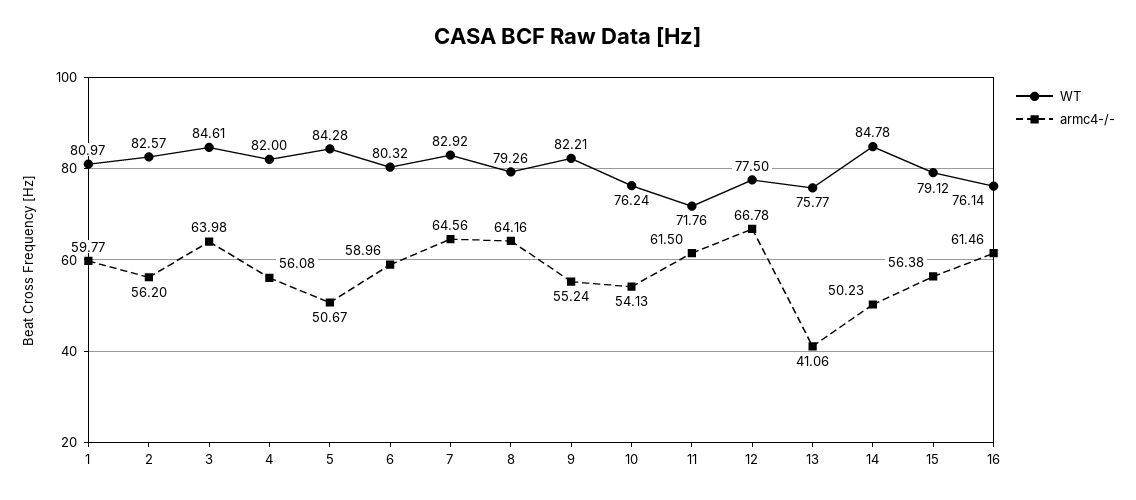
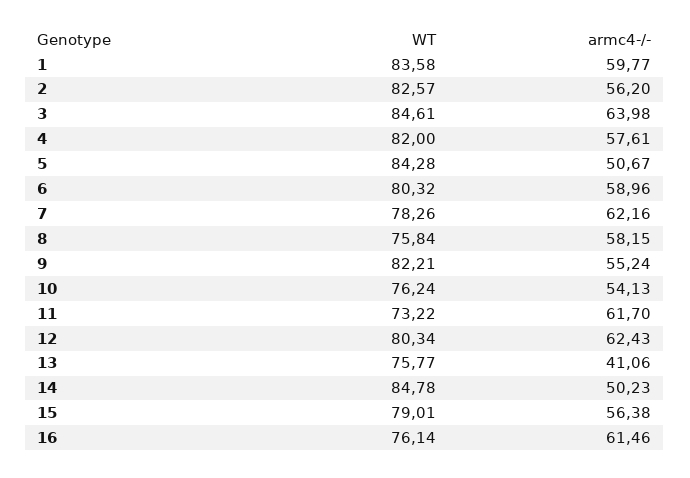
WT, 1: 80.97 -> 83.58
armc4-/-, 4: 56.08 -> 57.61
WT, 7: 82.92 -> 78.26
armc4-/-, 7: 64.56 -> 62.16
WT, 8: 79.26 -> 75.84
armc4-/-, 8: 64.16 -> 58.15
WT, 11: 71.76 -> 73.22
armc4-/-, 11: 61.5 -> 61.7
WT, 12: 77.5 -> 80.34
armc4-/-, 12: 66.78 -> 62.43
WT, 15: 79.12 -> 79.01

